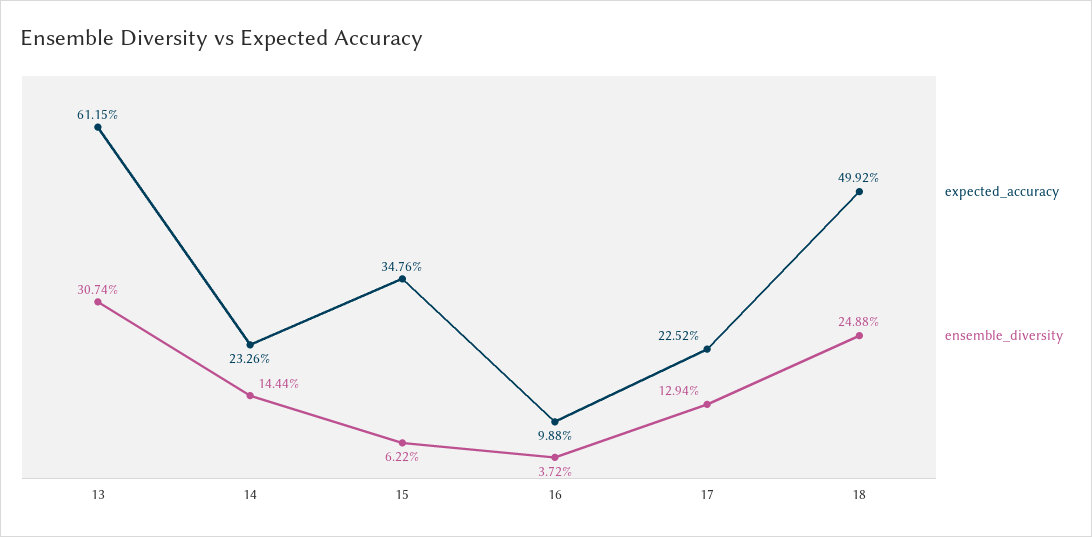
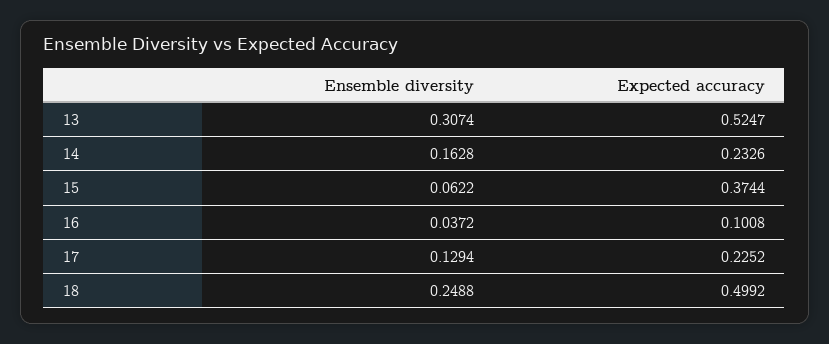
expected_accuracy, 13: 0.6115 -> 0.5247
ensemble_diversity, 14: 0.1444 -> 0.1628
expected_accuracy, 15: 0.3476 -> 0.3744
expected_accuracy, 16: 0.0988 -> 0.1008

